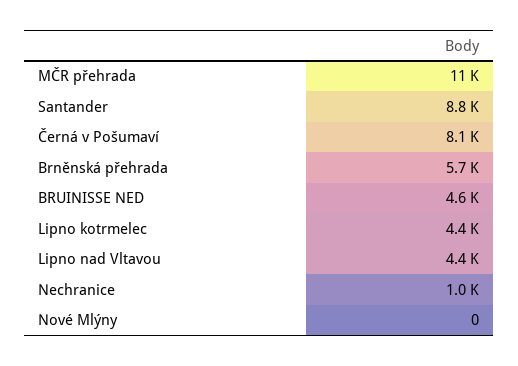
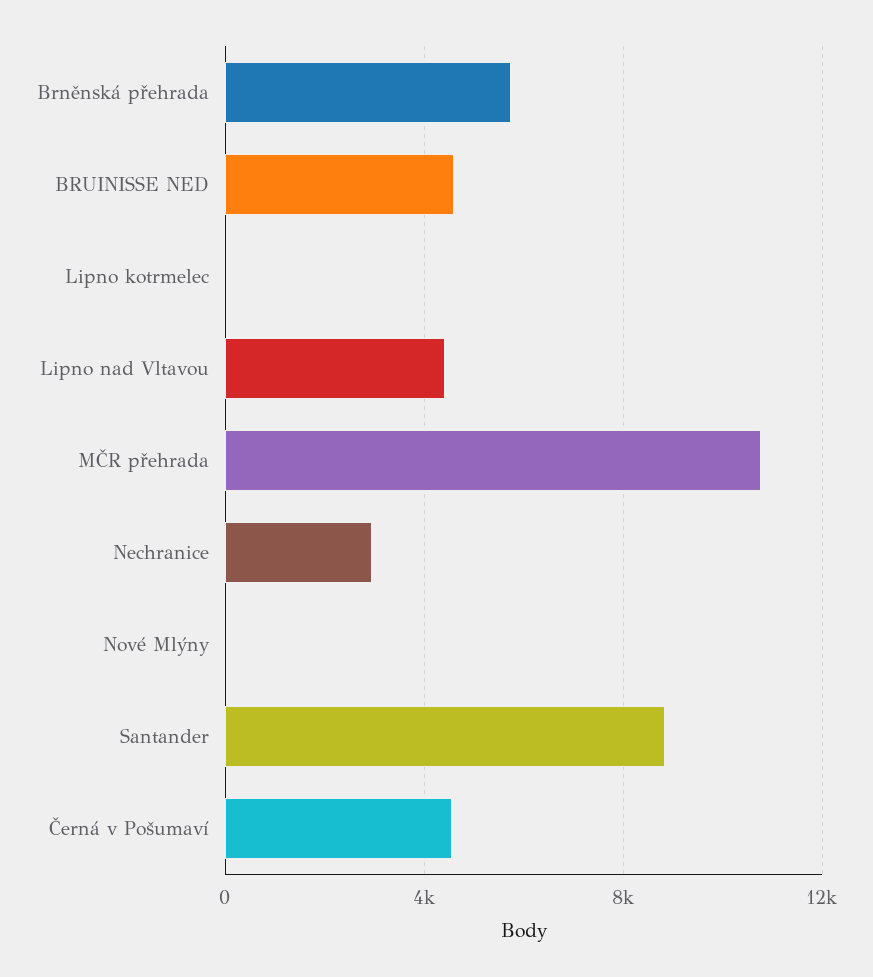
Černá v Pošumaví: 8100 -> 4500
Lipno kotrmelec: 4400 -> 0
Nechranice: 1000 -> 3000

